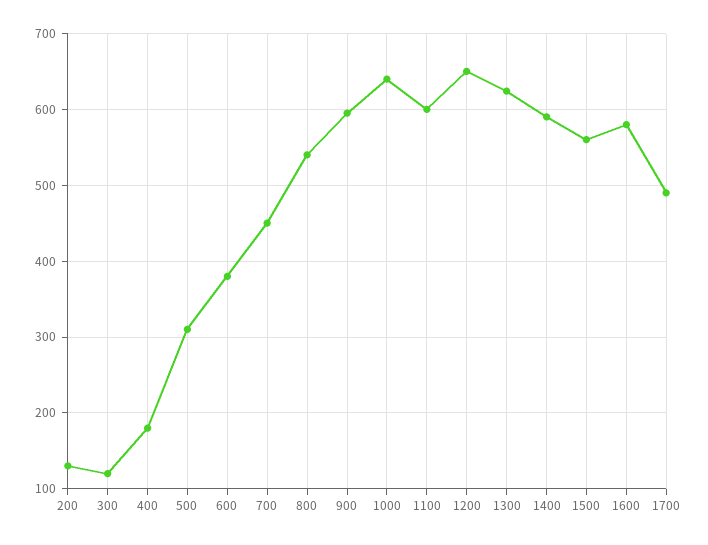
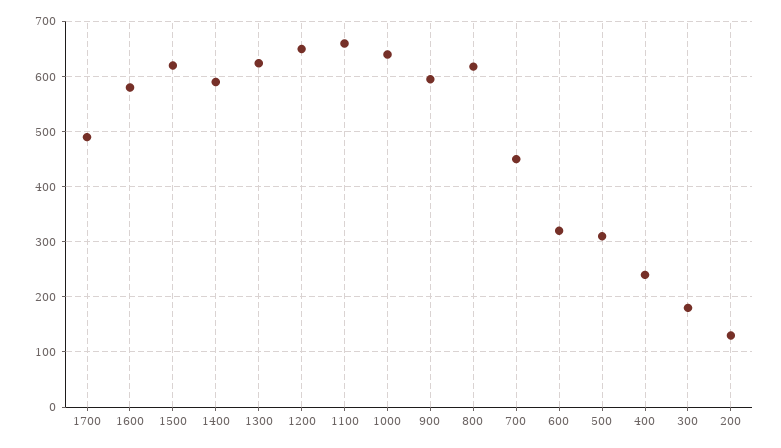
300: 120 -> 180
400: 180 -> 240
600: 380 -> 320
800: 540 -> 620
1100: 600 -> 660
1500: 560 -> 620

